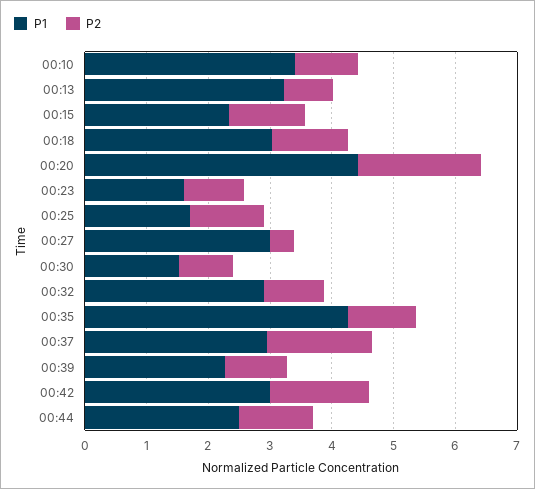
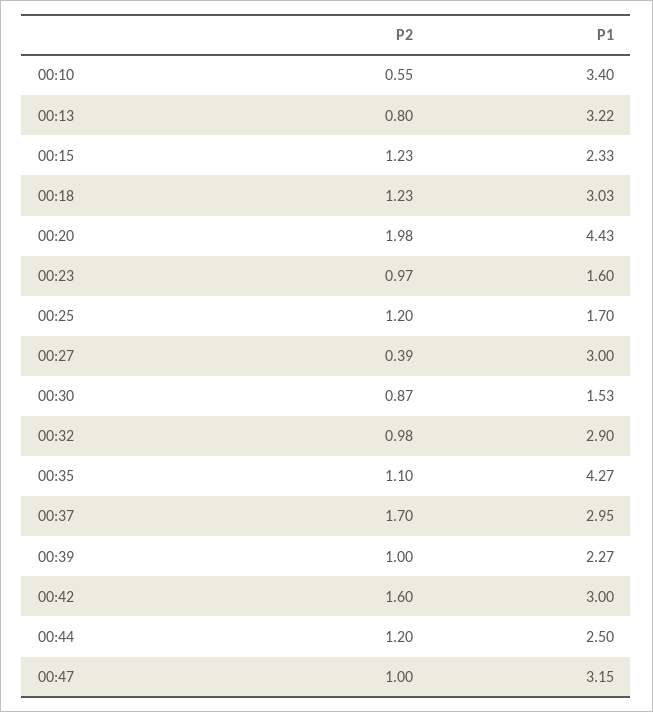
P2, 00:10: 1 -> 0.55
P2, 00:47: none -> 1
P1, 00:47: none -> 3.15

